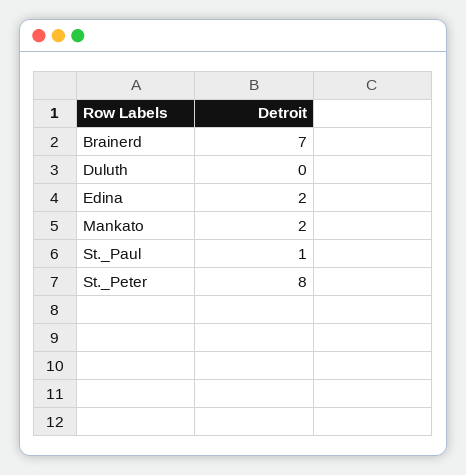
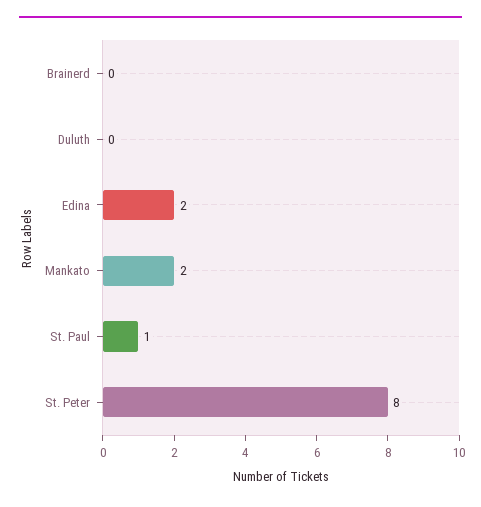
Brainerd: 7 -> 0

